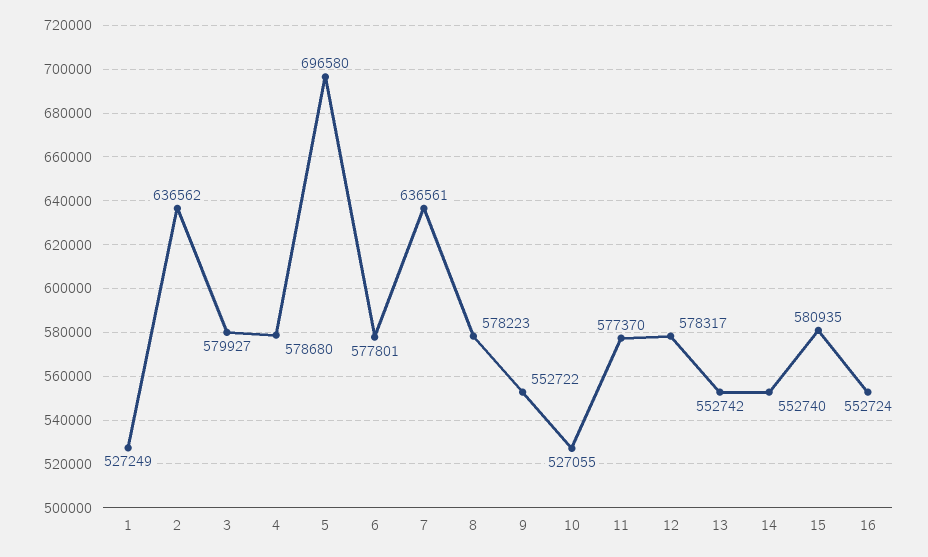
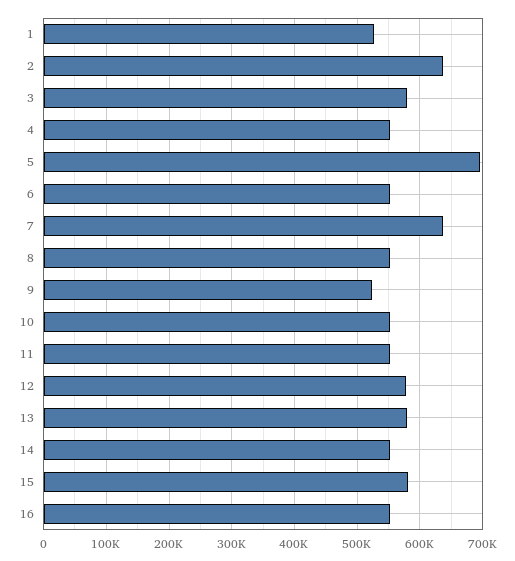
4: 578680 -> 550000
6: 577801 -> 550000
8: 578223 -> 550000
9: 552722 -> 520000
10: 527055 -> 550000
11: 577370 -> 550000
13: 552742 -> 580000

